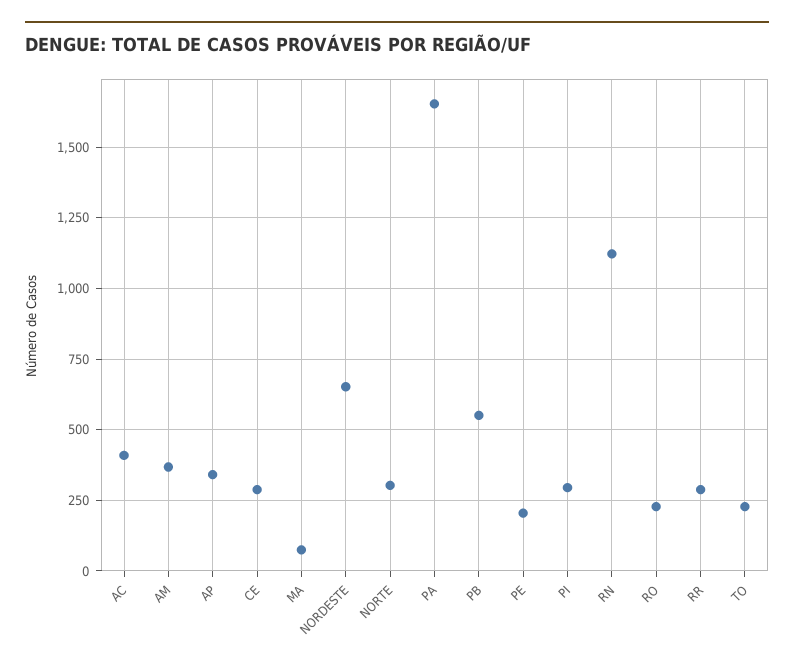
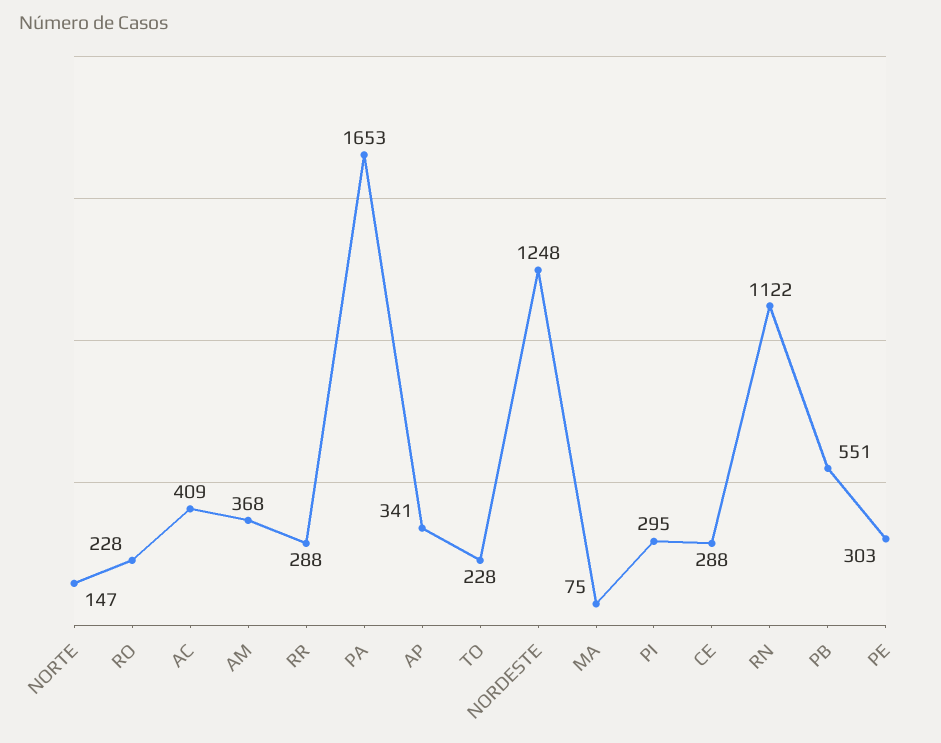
NORDESTE: 650 -> 1248
NORTE: 300 -> 147
PE: 200 -> 303

